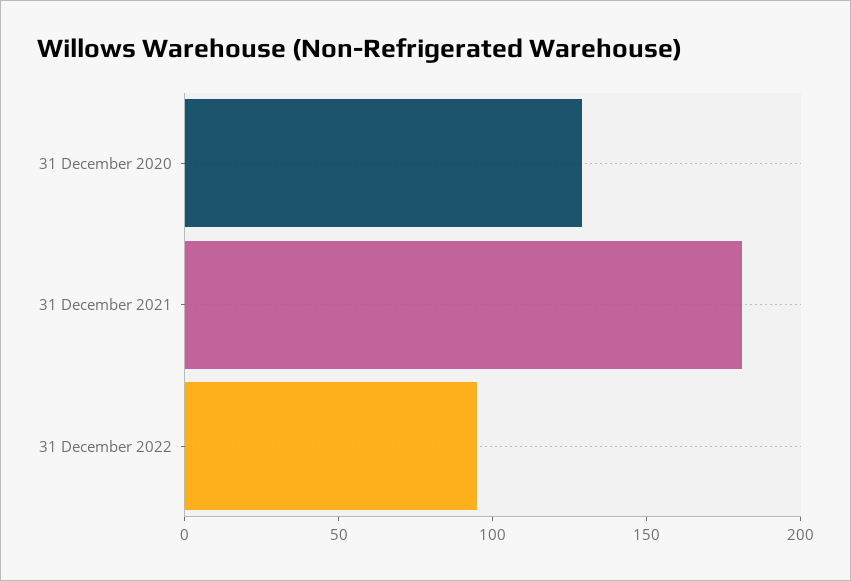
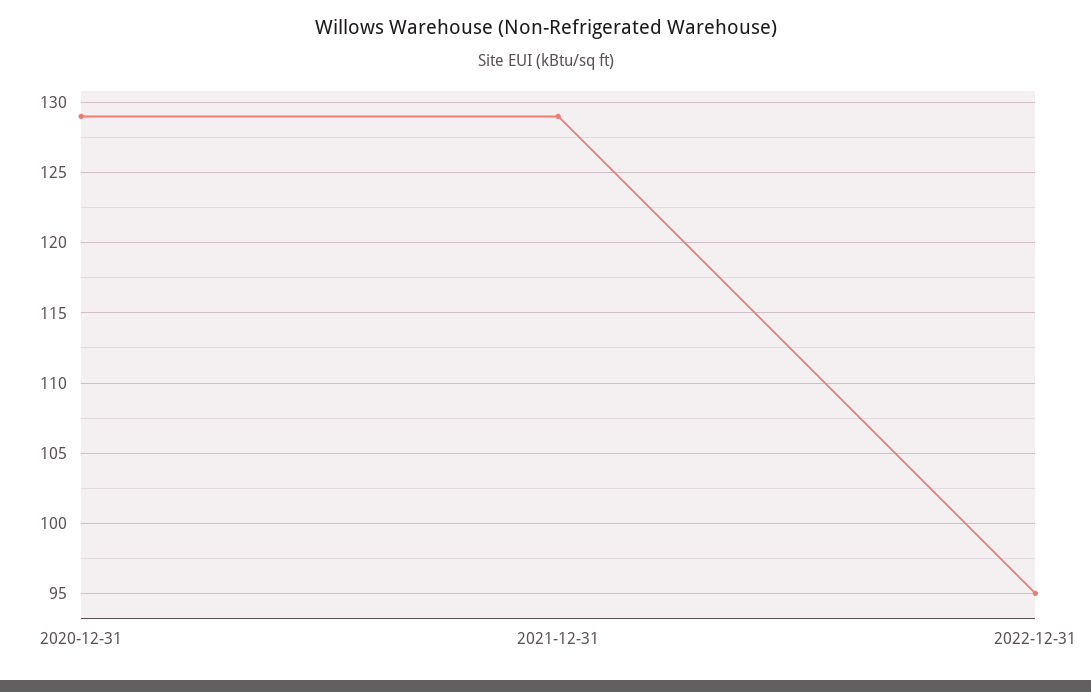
31 December 2021: 180 -> 129

